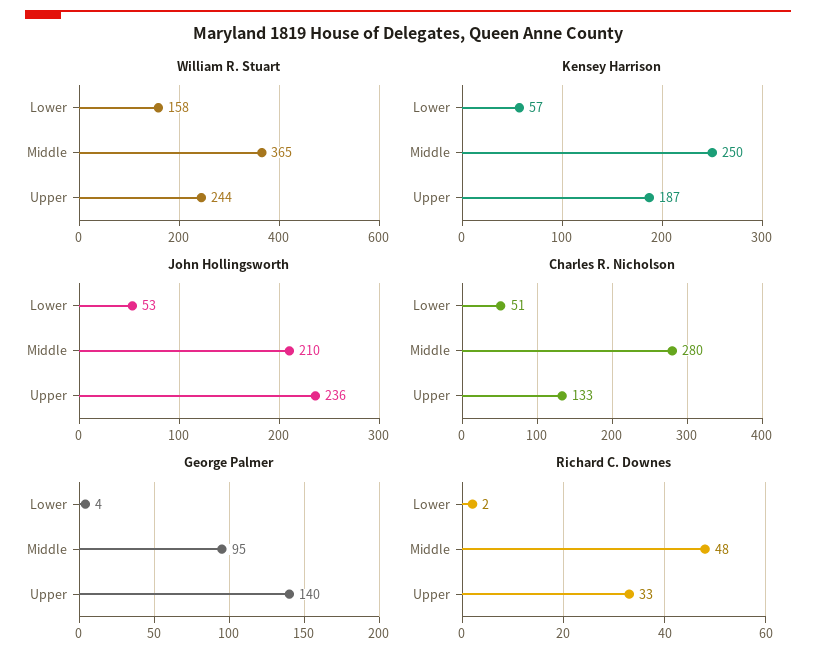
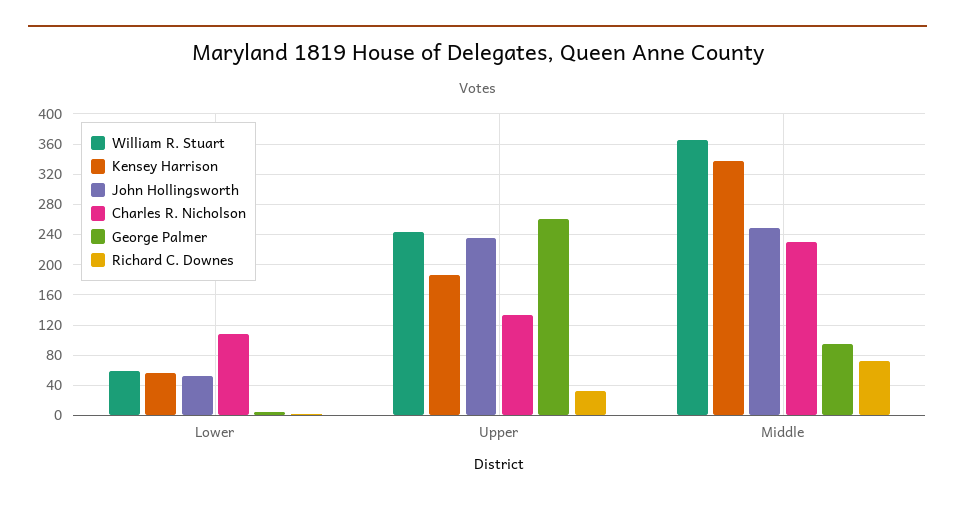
William R. Stuart, Lower: 158 -> 60
Kensey Harrison, Middle: 250 -> 340
John Hollingsworth, Middle: 210 -> 250
Charles R. Nicholson, Lower: 51 -> 110
Charles R. Nicholson, Middle: 280 -> 230
George Palmer, Upper: 140 -> 260
Richard C. Downes, Middle: 48 -> 70

